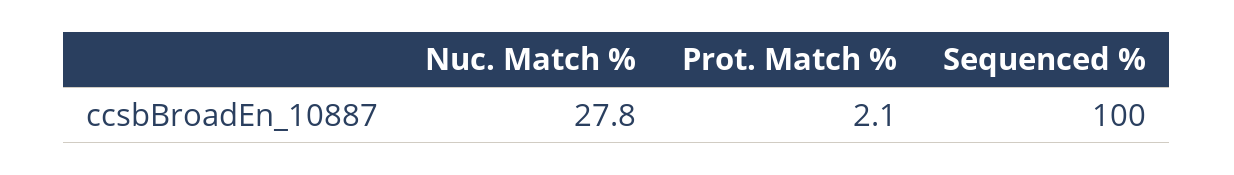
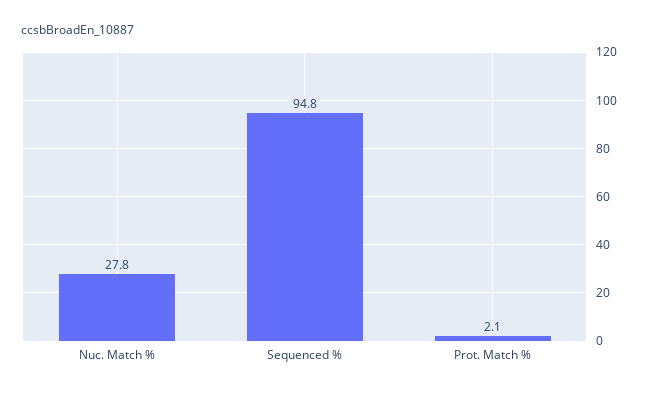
Sequenced %: 100 -> 94.8

